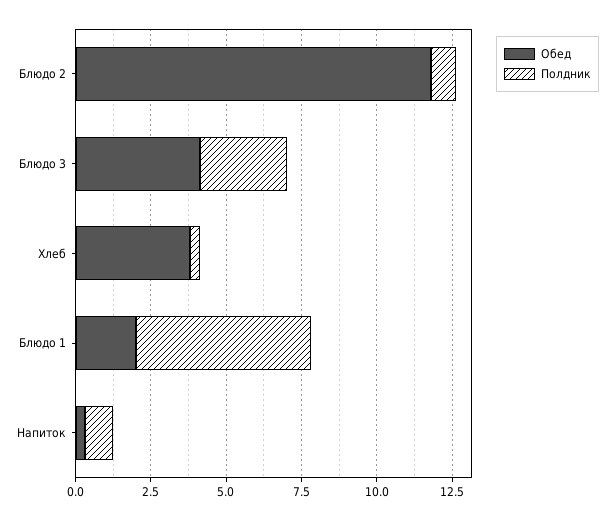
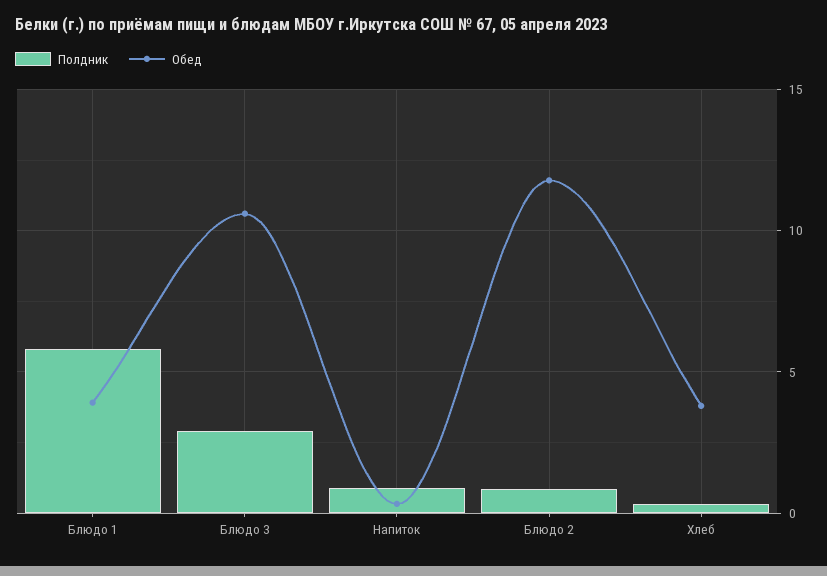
Обед, Блюдо 3: 4 -> 10.5
Обед, Блюдо 1: 2 -> 4

